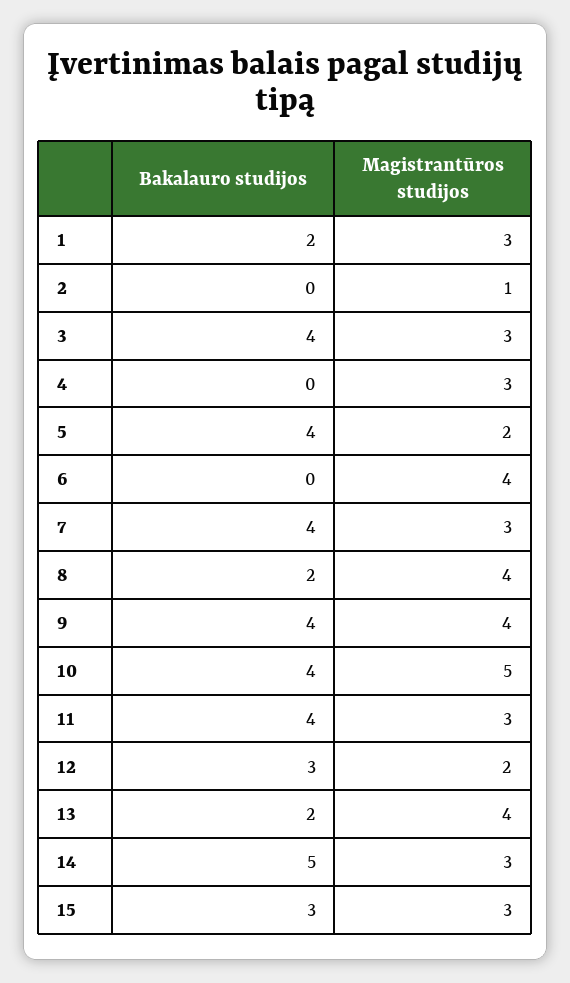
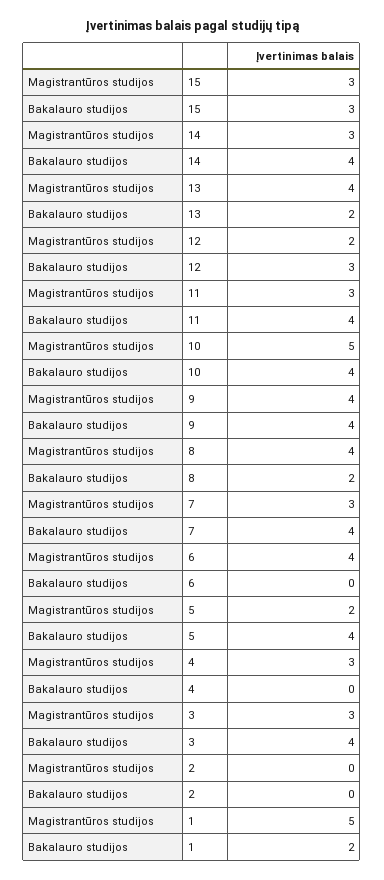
Magistrantūros studijos, 1: 3 -> 5
Magistrantūros studijos, 2: 1 -> 0
Bakalauro studijos, 14: 5 -> 4

